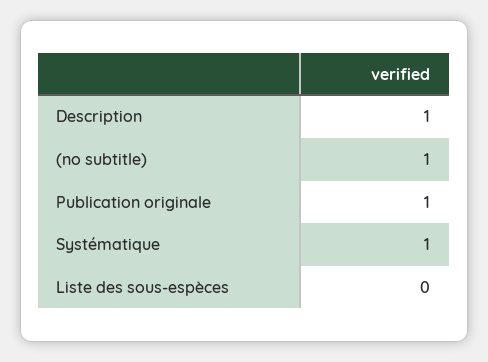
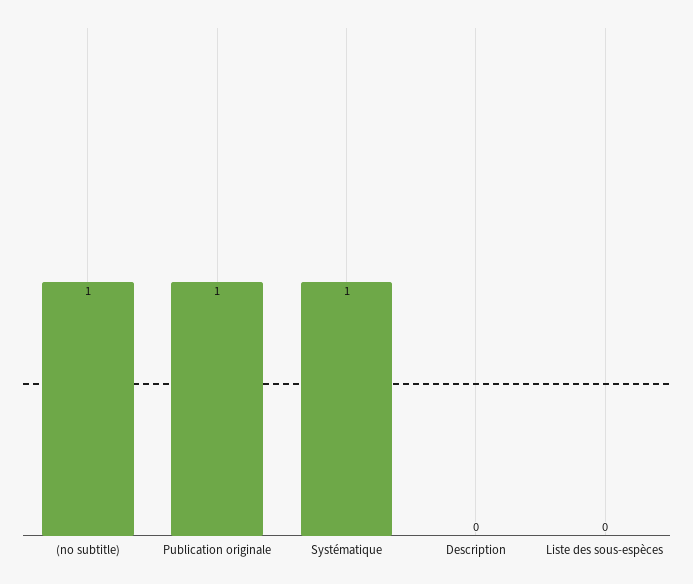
Description: 1 -> 0

